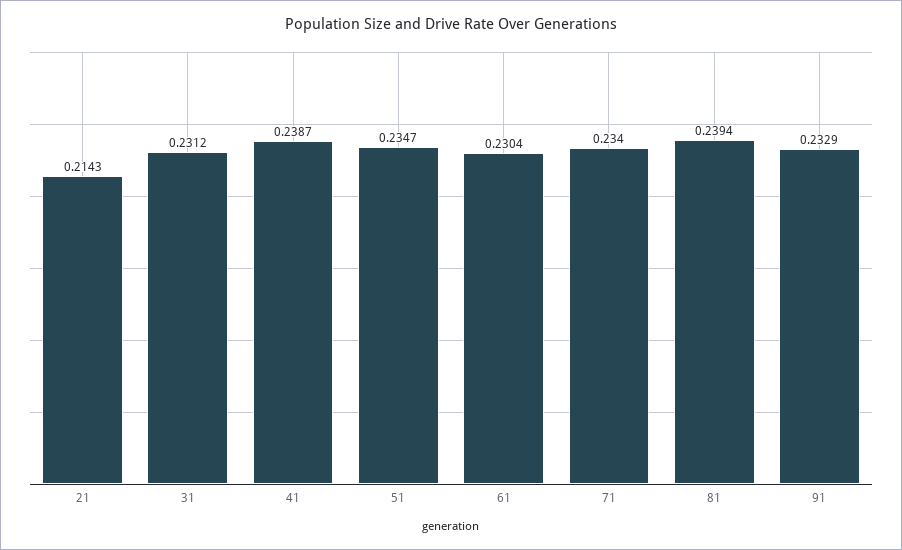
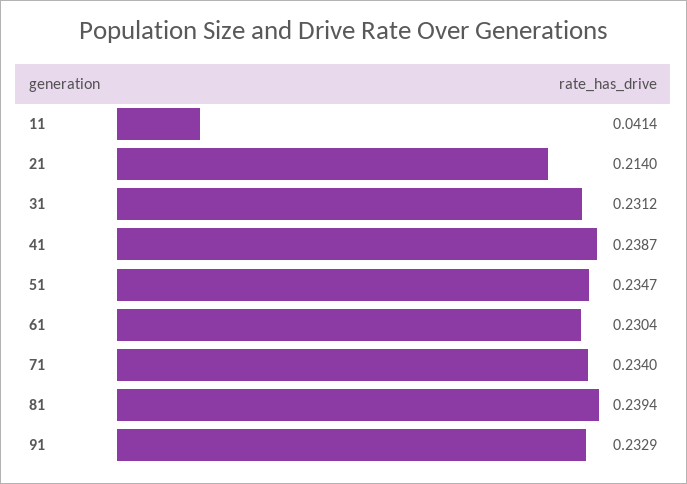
21: 0.2143 -> 0.214
11: none -> 0.0414

